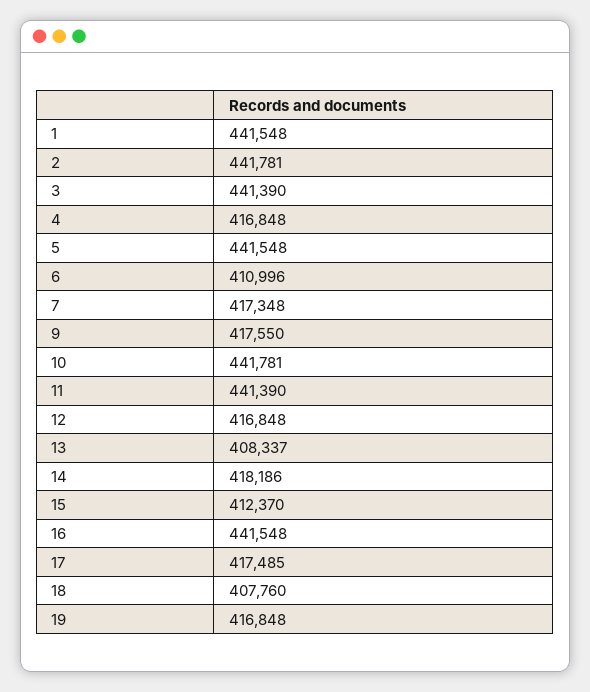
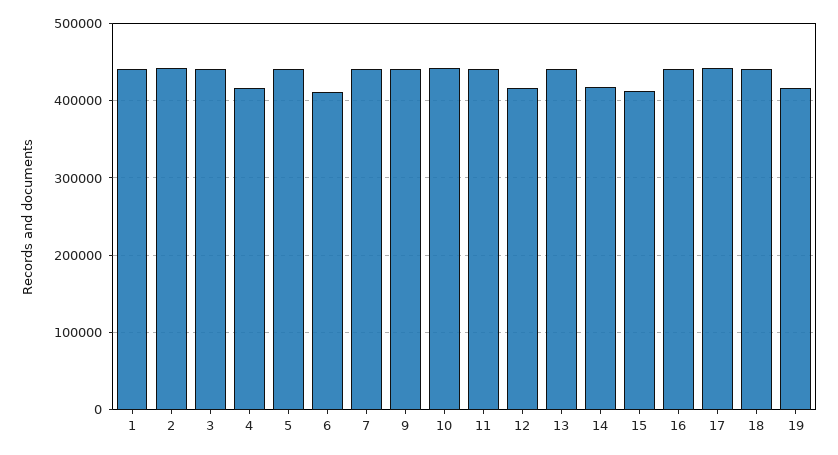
7: 417348 -> 440000
9: 417550 -> 440000
13: 408337 -> 440000
17: 417485 -> 440000
18: 407760 -> 440000

